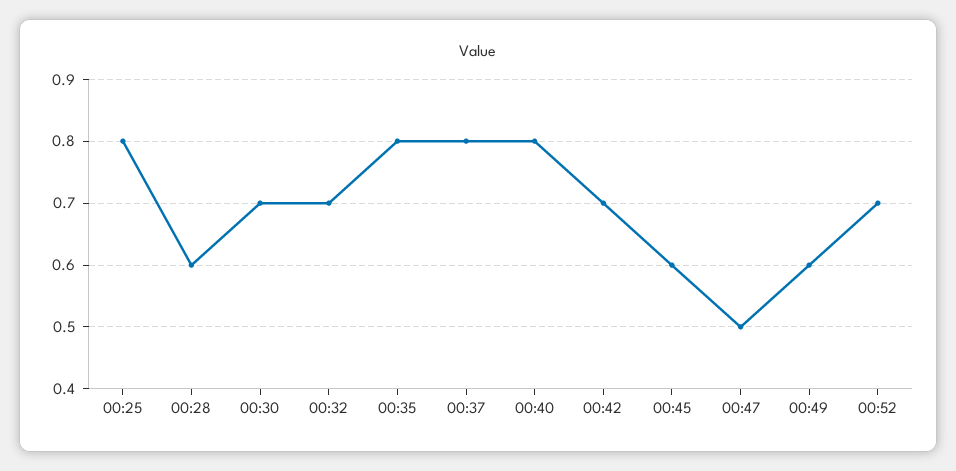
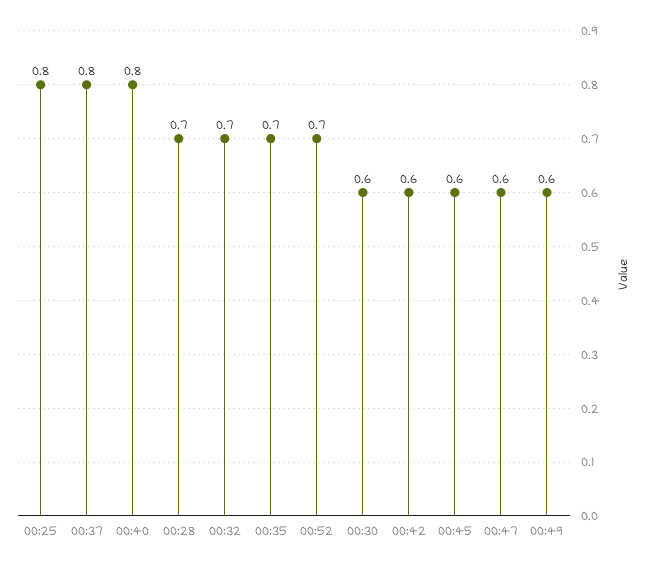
00:28: 0.6 -> 0.7
00:30: 0.7 -> 0.6
00:35: 0.8 -> 0.7
00:42: 0.7 -> 0.6
00:47: 0.5 -> 0.6

